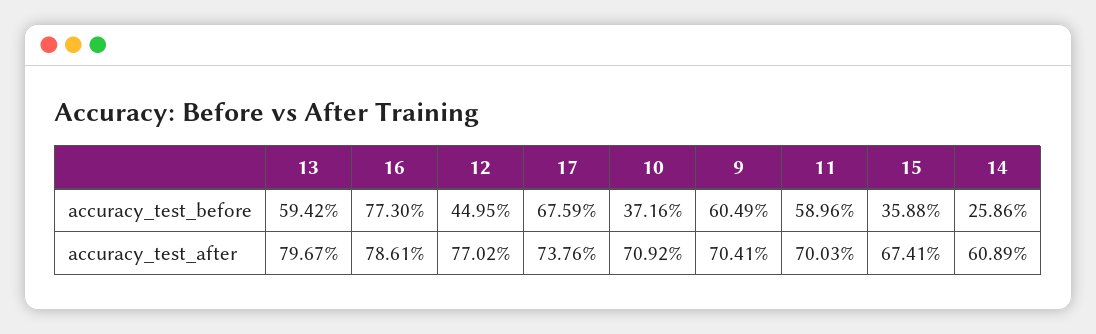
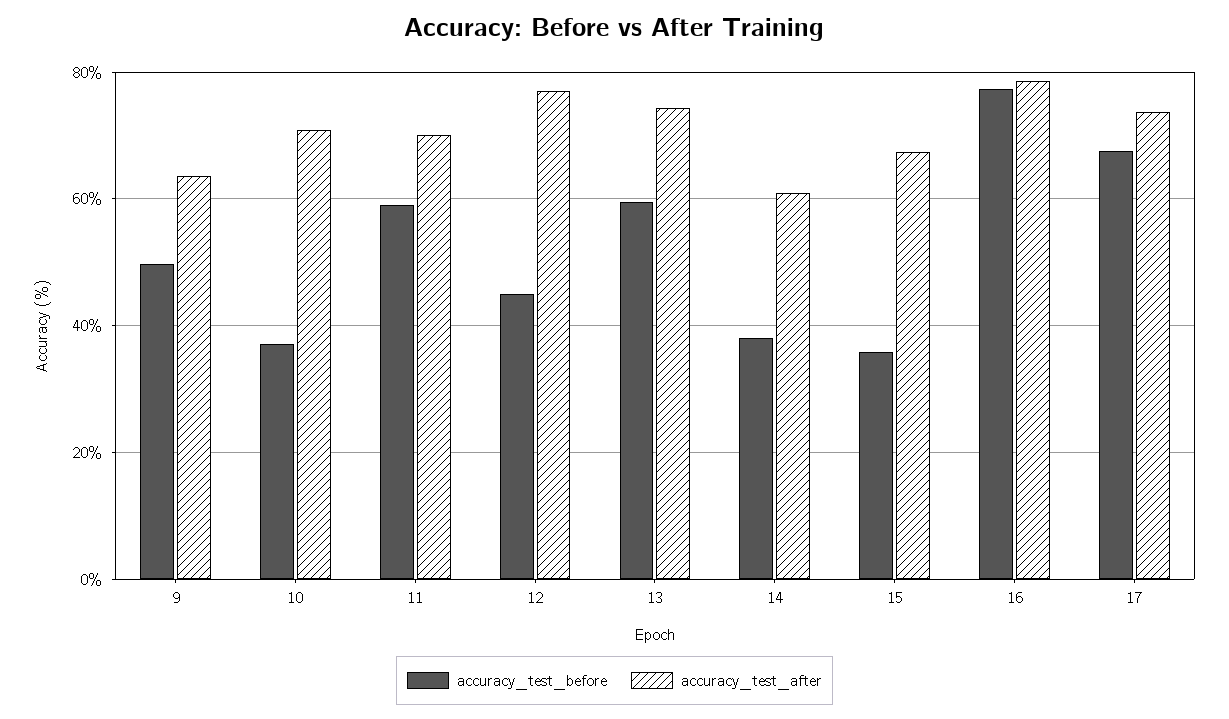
accuracy_test_before, 9: 60.49 -> 50
accuracy_test_before, 14: 25.86 -> 38
accuracy_test_after, 13: 79.67 -> 74
accuracy_test_after, 9: 70.41 -> 64

